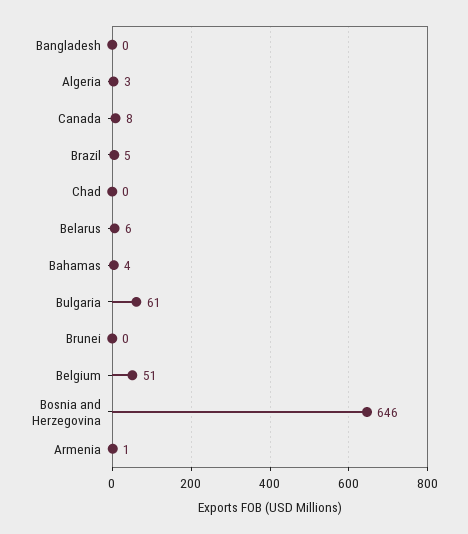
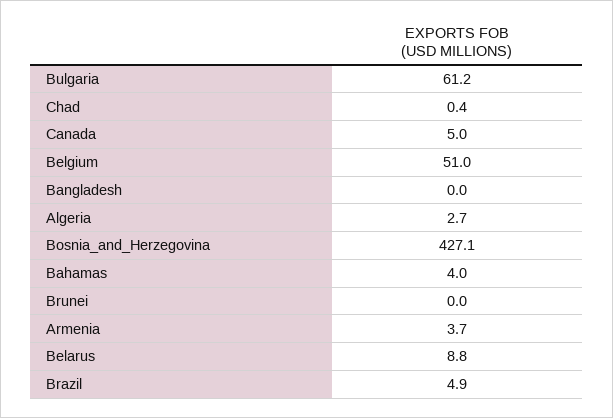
Canada: 8 -> 5
Belarus: 6 -> 8.8
Bosnia and Herzegovina: 646 -> 427.1
Armenia: 1 -> 3.7

